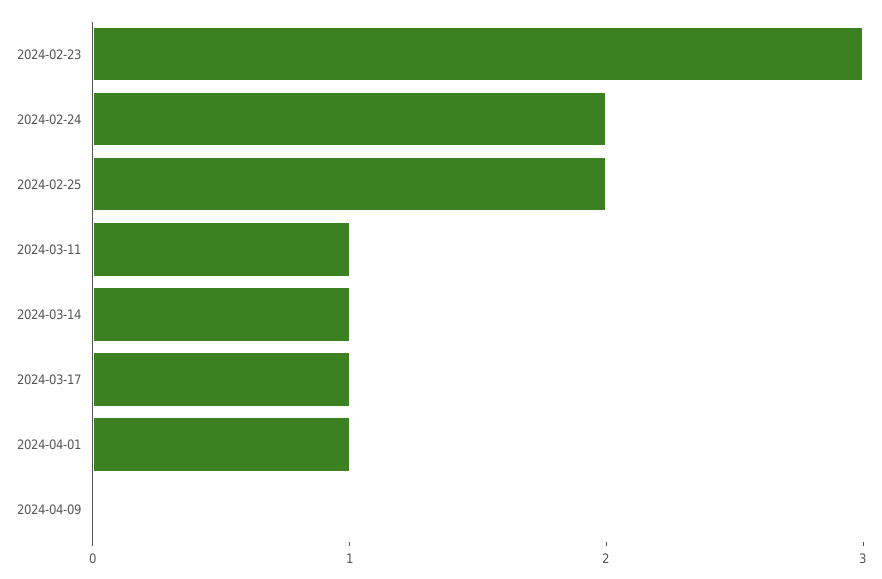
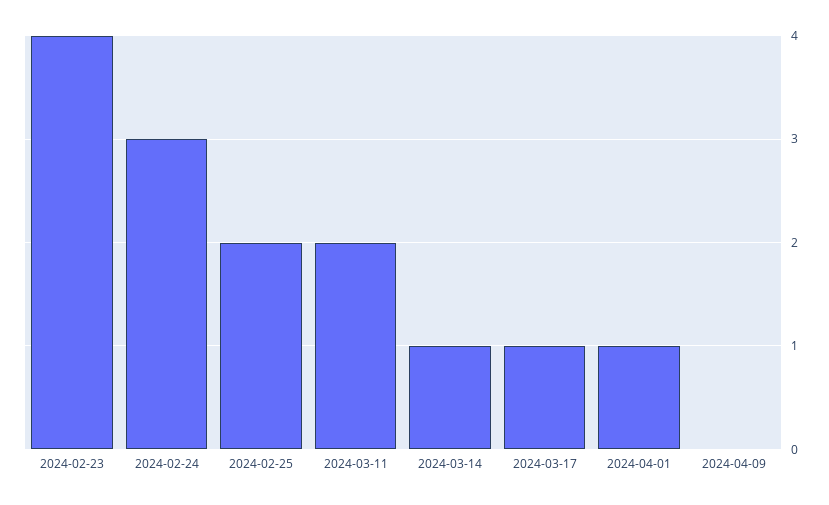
2024-02-23: 3 -> 4
2024-02-24: 2 -> 3
2024-03-11: 1 -> 2

